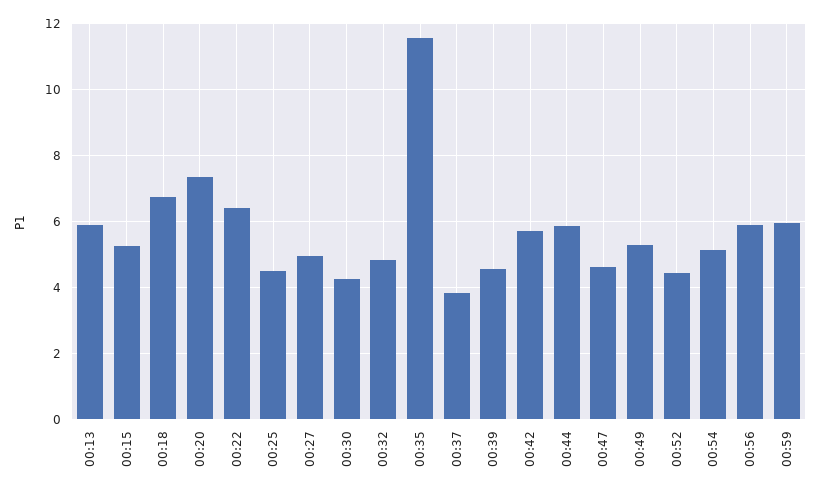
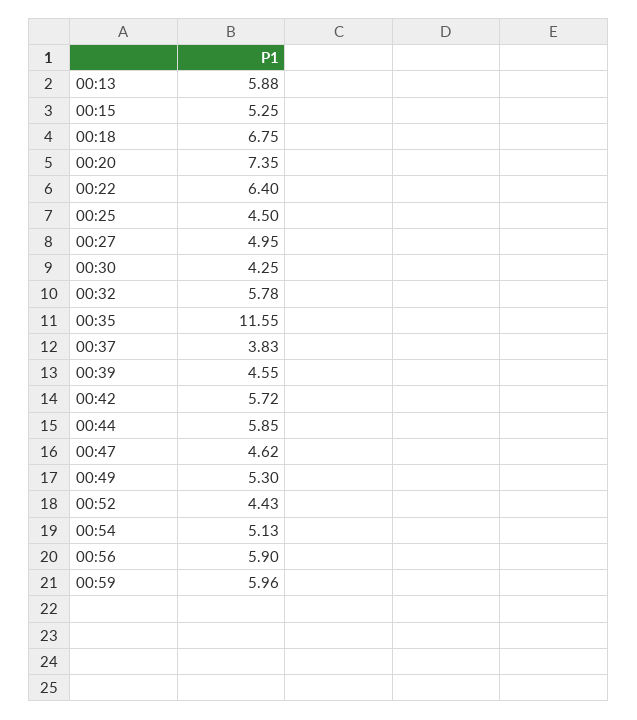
00:32: 4.8 -> 5.78

